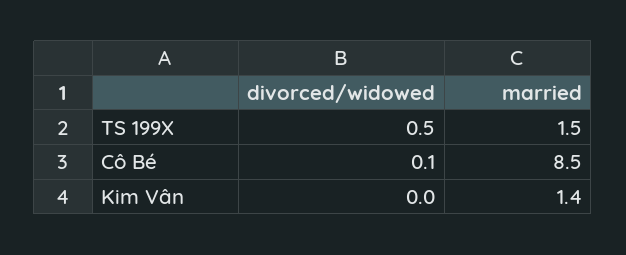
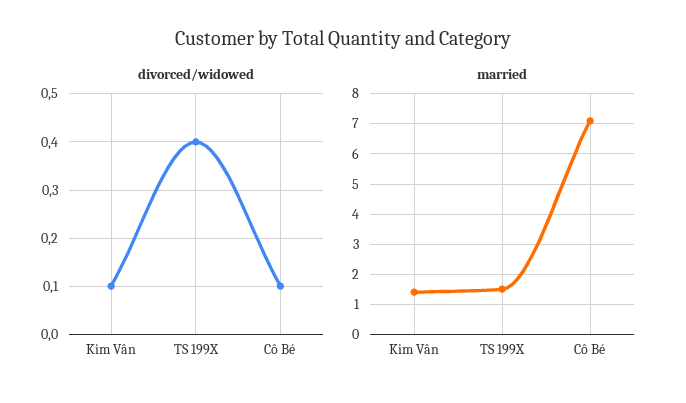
divorced/widowed, TS 199X: 0.5 -> 0.4
married, Cô Bé: 8.5 -> 7
divorced/widowed, Kim Vân: 0 -> 0.1

